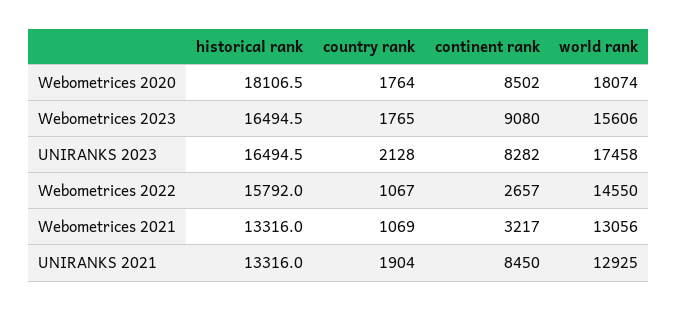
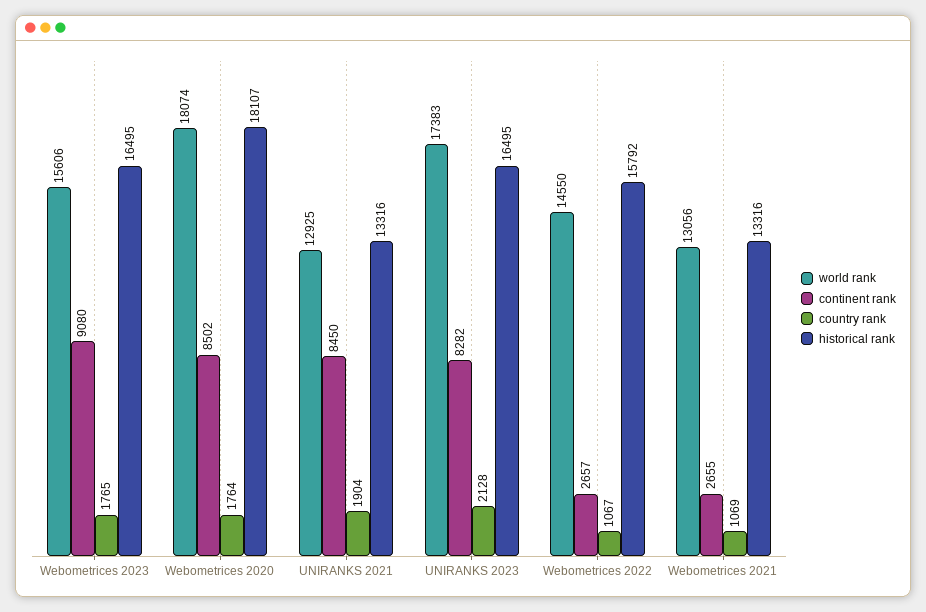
world rank, UNIRANKS 2023: 17458 -> 17383
continent rank, Webometrices 2021: 3217 -> 2655

